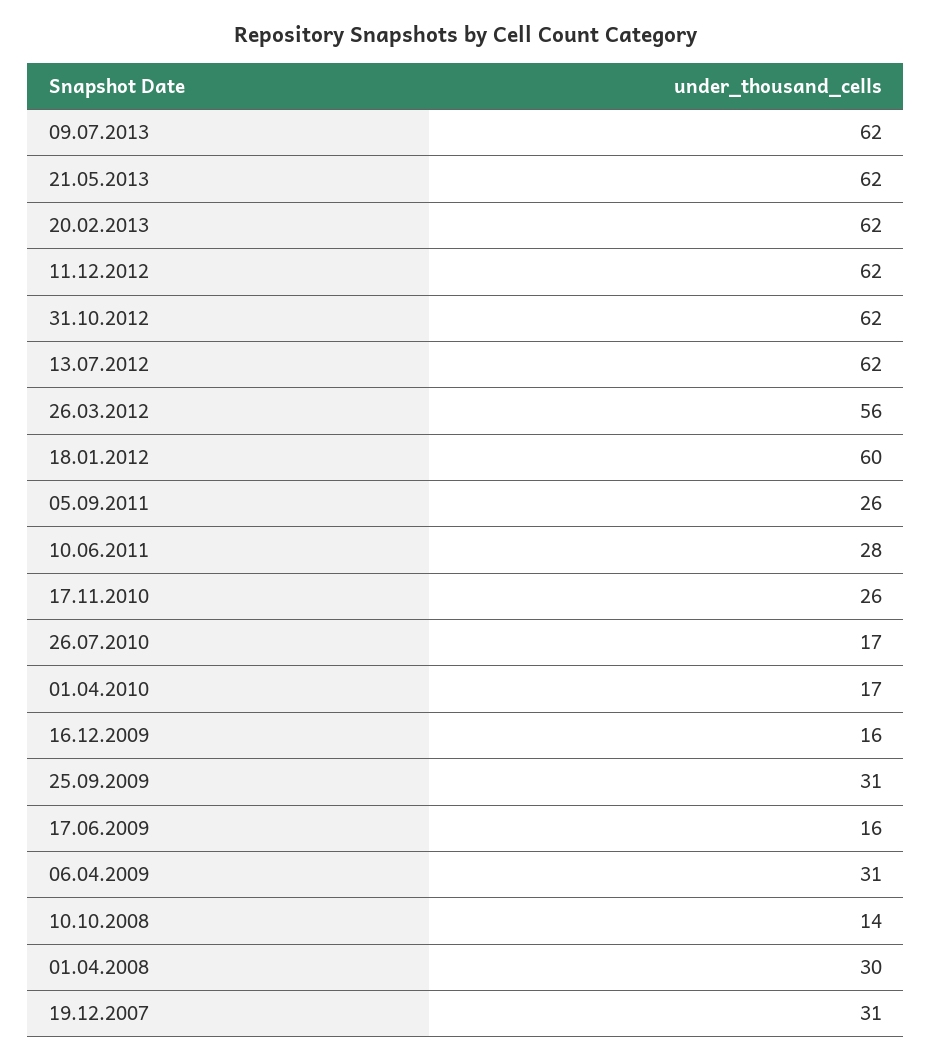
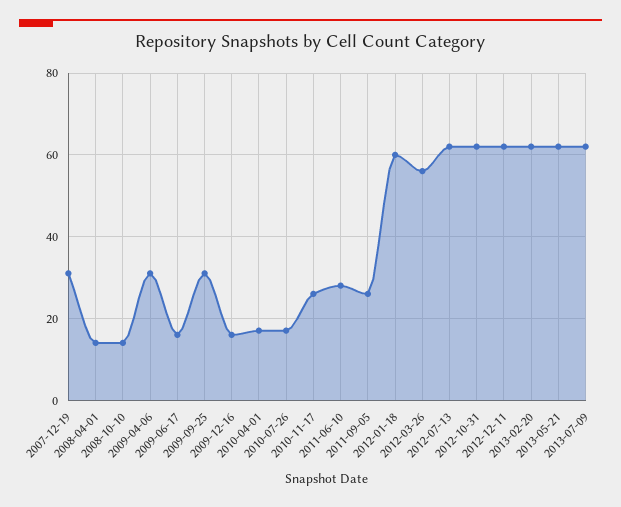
01.04.2008: 30 -> 15

